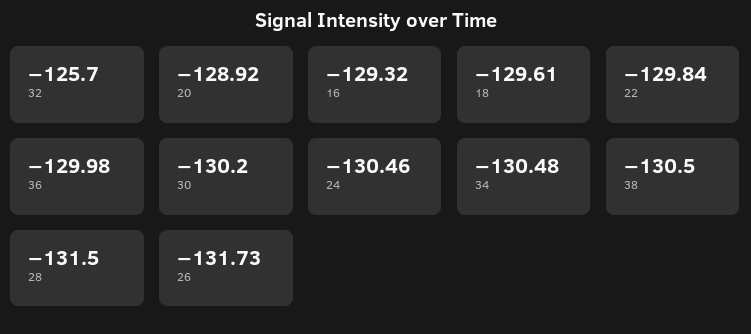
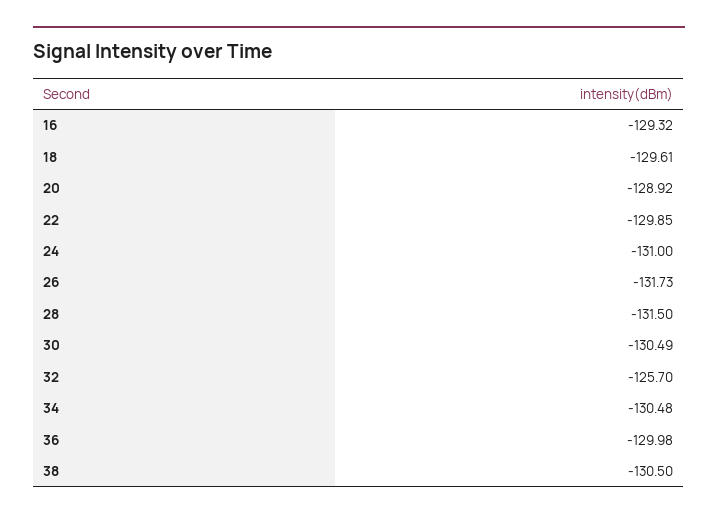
22: -129.84 -> -129.85
30: -130.2 -> -130.49
24: -130.46 -> -131

